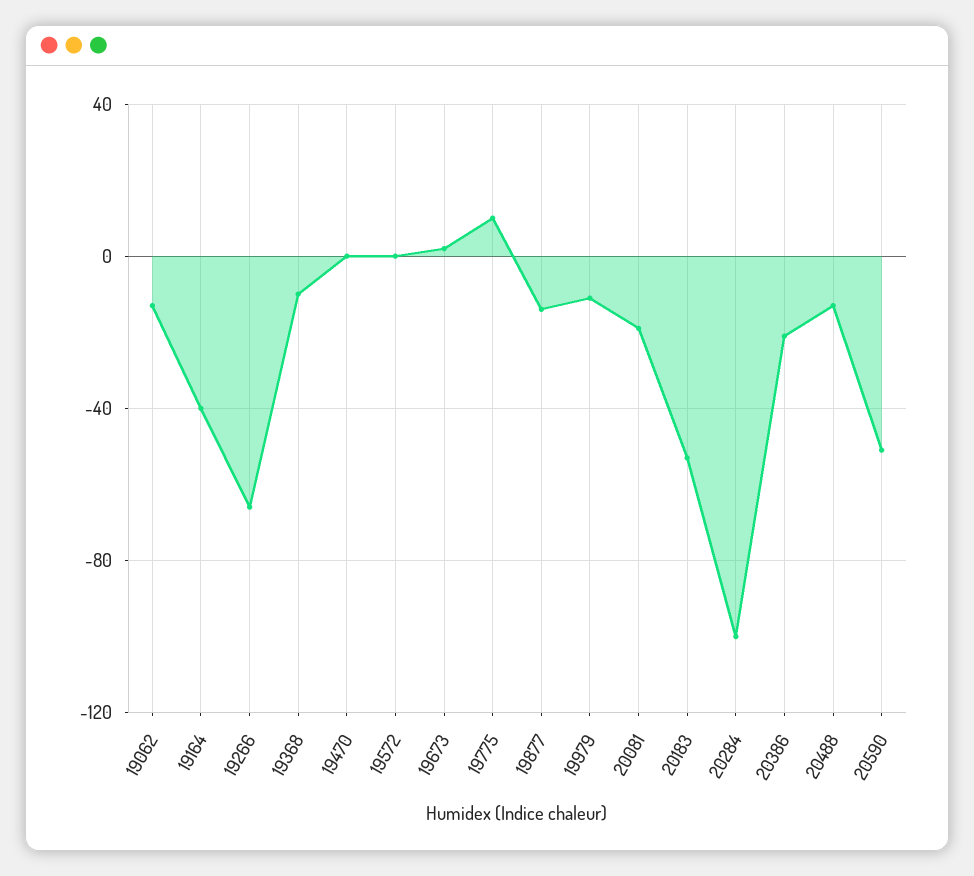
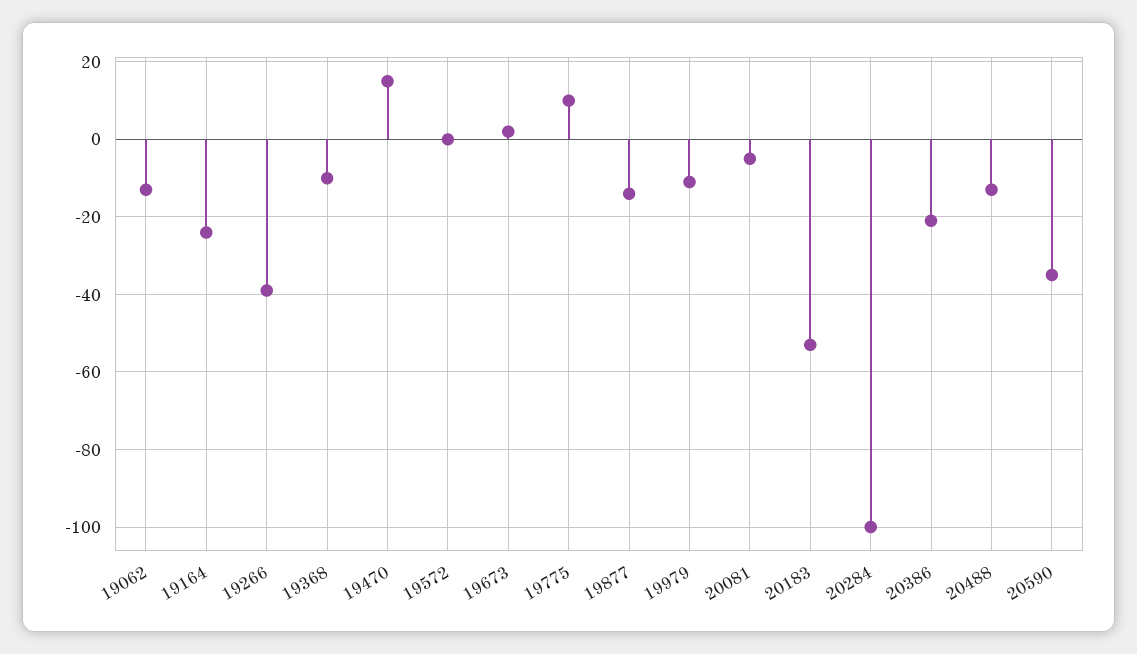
19164: -40 -> -25
19266: -65 -> -40
19470: 0 -> 15
20081: -20 -> -5
20590: -50 -> -35

